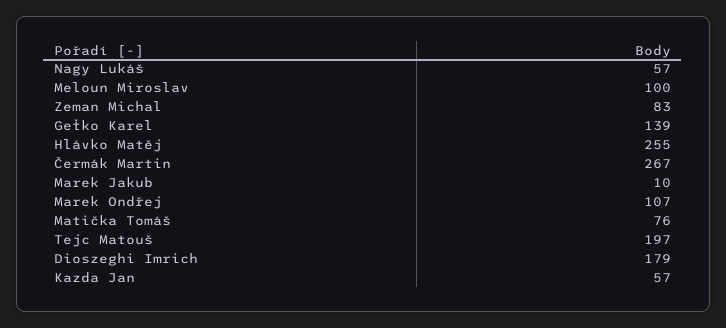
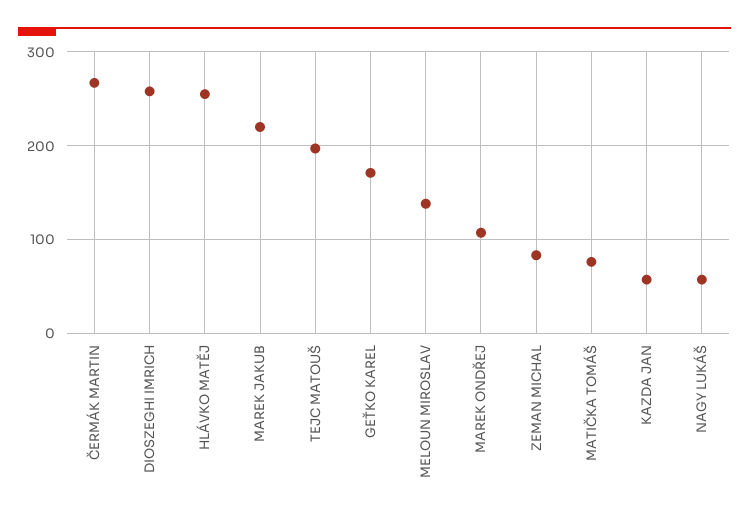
Meloun Miroslav: 100 -> 140
Geťko Karel: 139 -> 170
Marek Jakub: 10 -> 220
Dioszeghi Imrich: 179 -> 260

